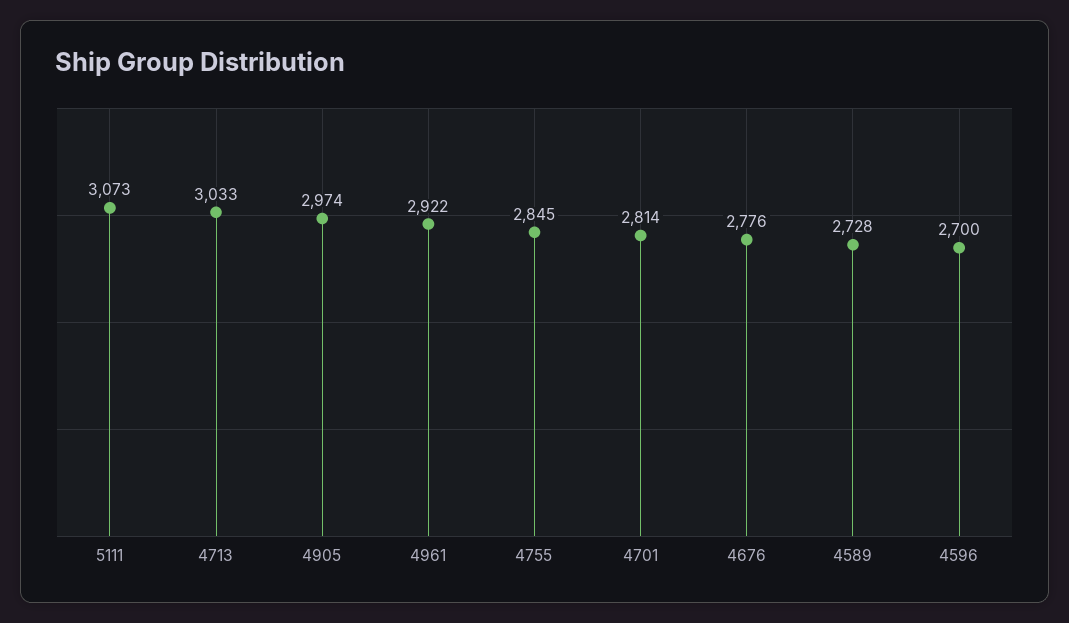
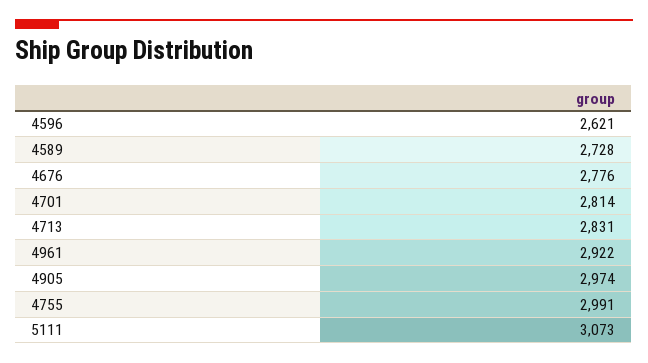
4713: 3033 -> 2831
4755: 2845 -> 2991
4596: 2700 -> 2621

